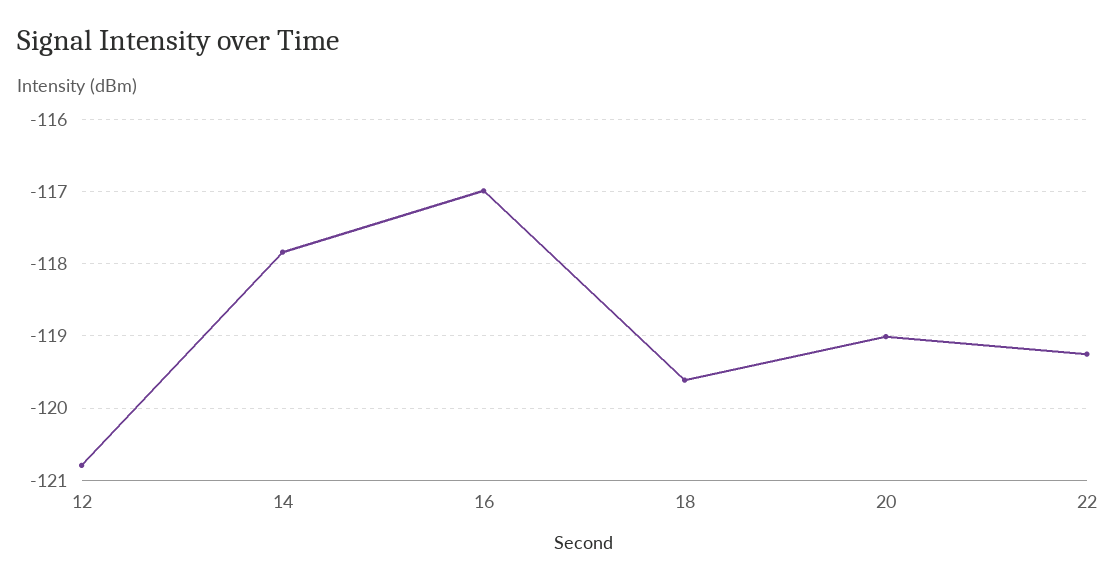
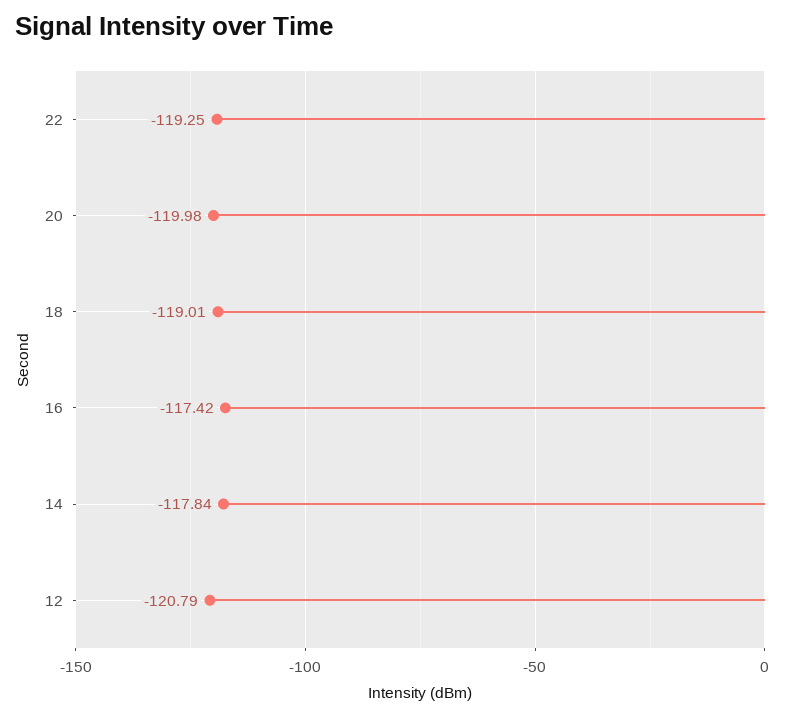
16: -117 -> -117.42
18: -119.6 -> -119.01
20: -119 -> -119.98

